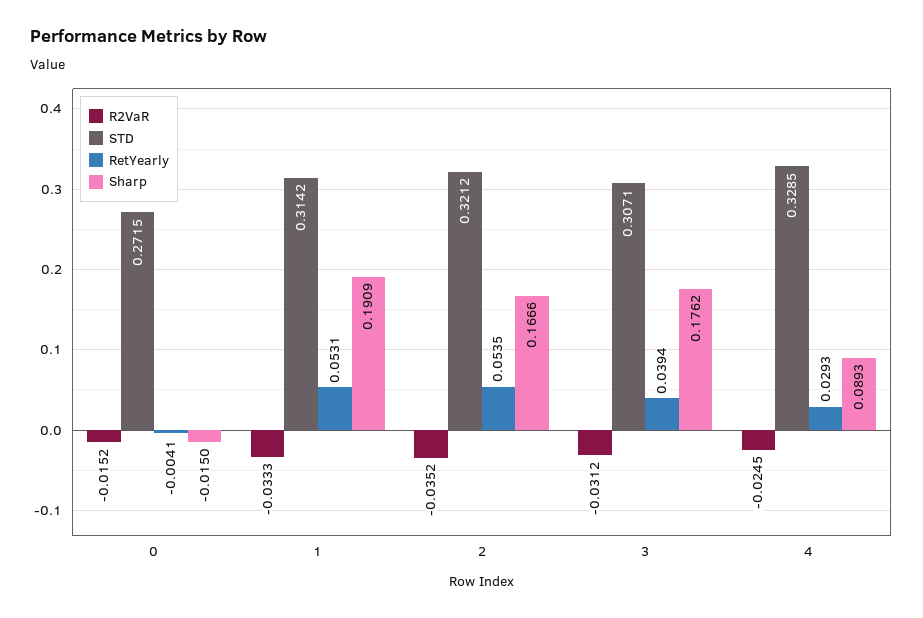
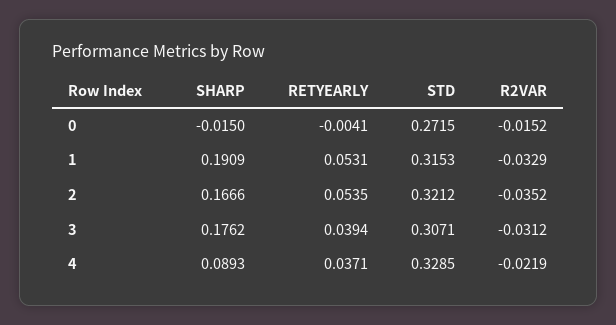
R2VaR, 1: -0.0333 -> -0.0329
STD, 1: 0.3142 -> 0.3153
R2VaR, 4: -0.0245 -> -0.0219
RetYearly, 4: 0.0293 -> 0.0371

